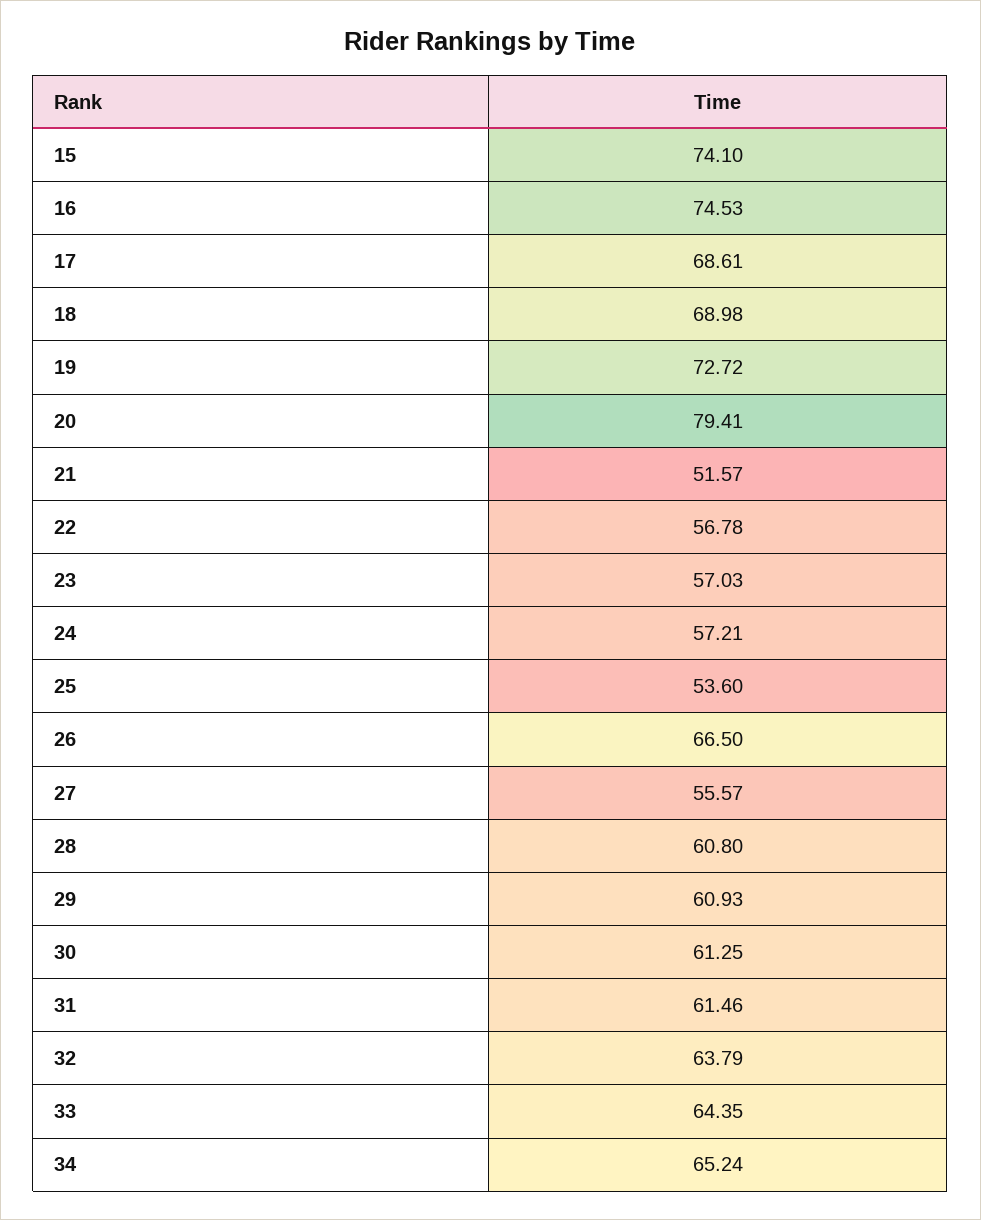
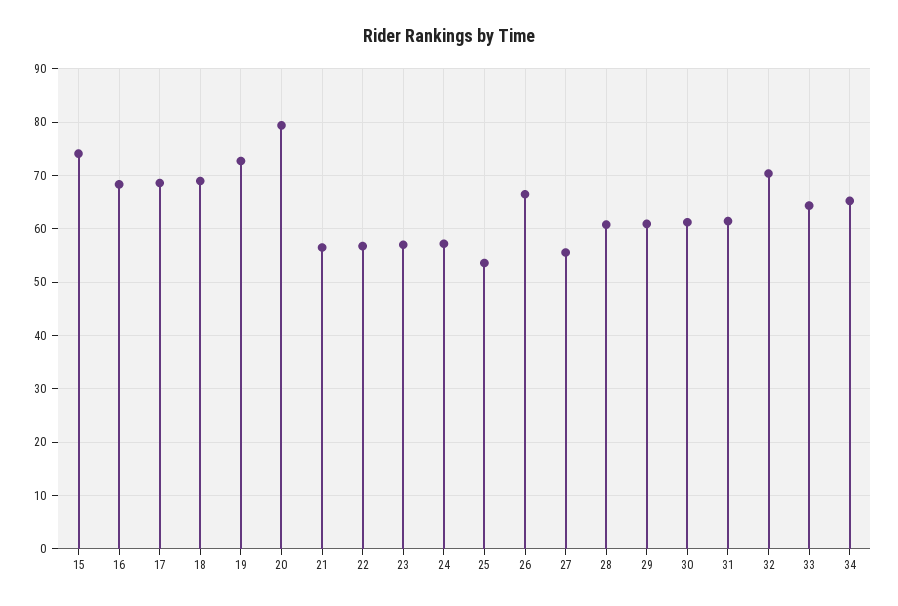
16: 74.53 -> 68
21: 51.57 -> 56
32: 63.79 -> 70

